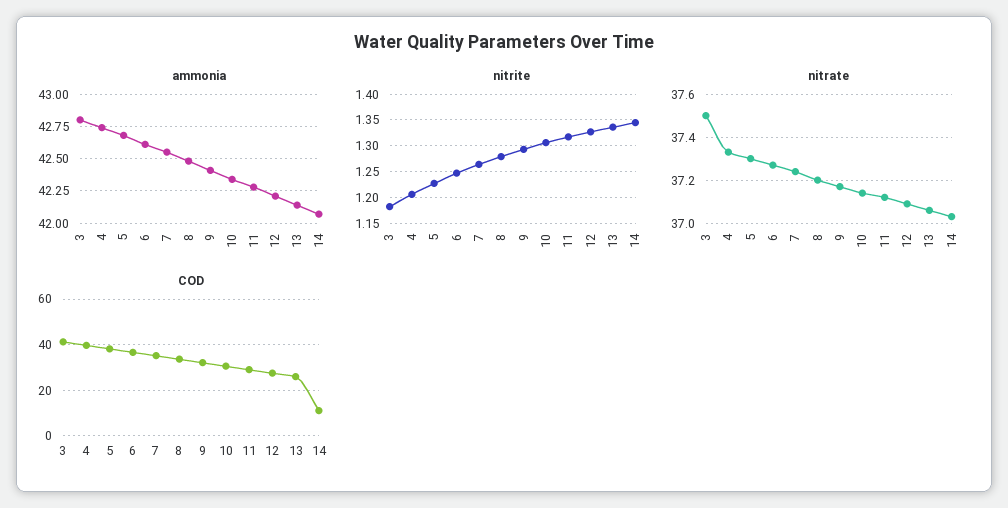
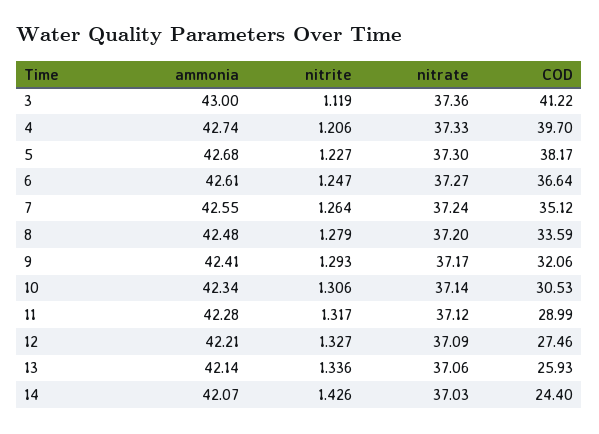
ammonia, 3: 42.8 -> 43
nitrite, 3: 1.175 -> 1.119
nitrite, 14: 1.35 -> 1.426
nitrate, 3: 37.5 -> 37.36
COD, 14: 10 -> 24.4

